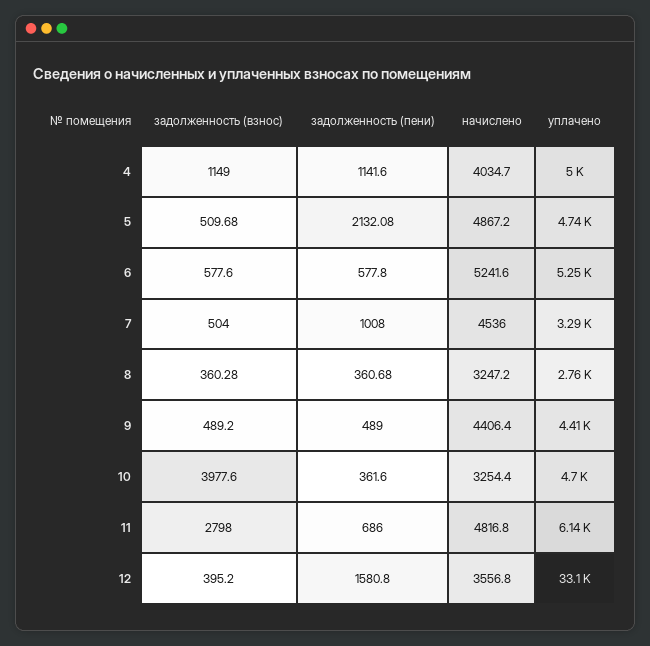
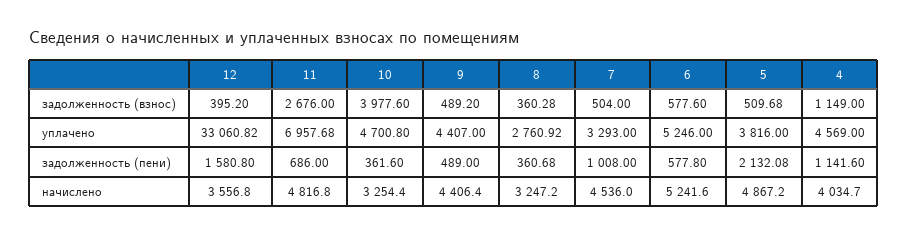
уплачено, 4: 5000 -> 4569
уплачено, 5: 4740 -> 3816
задолженность (взнос), 11: 2798 -> 2676
уплачено, 11: 6140 -> 6957.68

